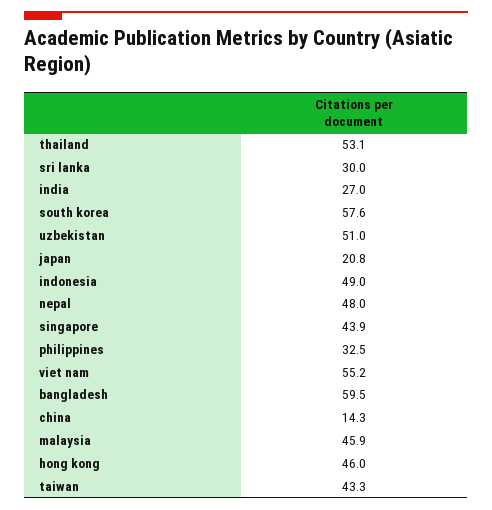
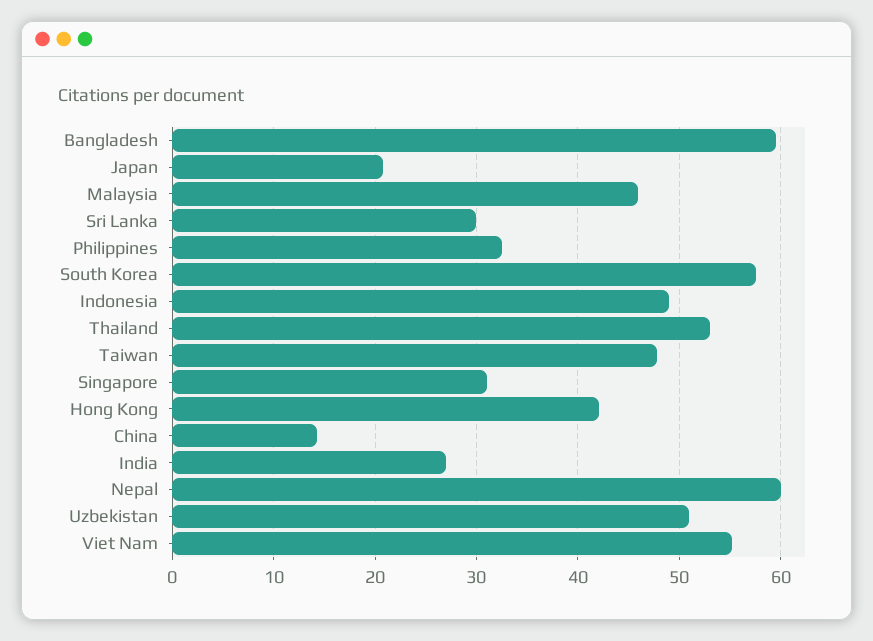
nepal: 48 -> 60
singapore: 43.9 -> 31
hong kong: 46 -> 42
taiwan: 43.3 -> 48

